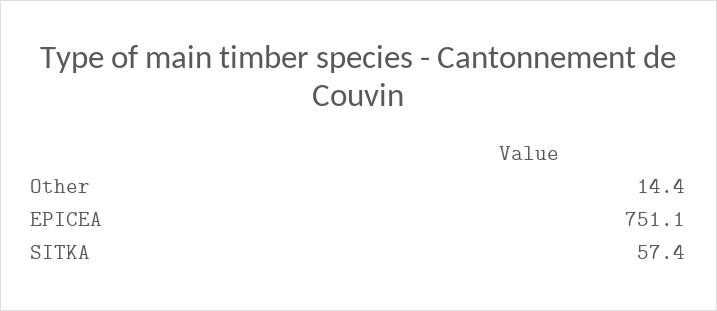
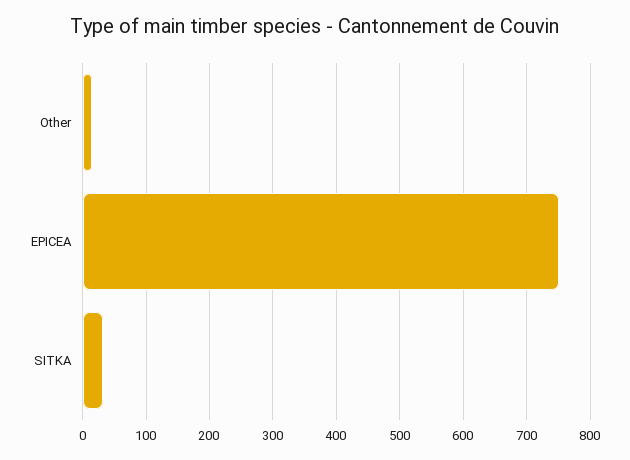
SITKA: 57.4 -> 30

